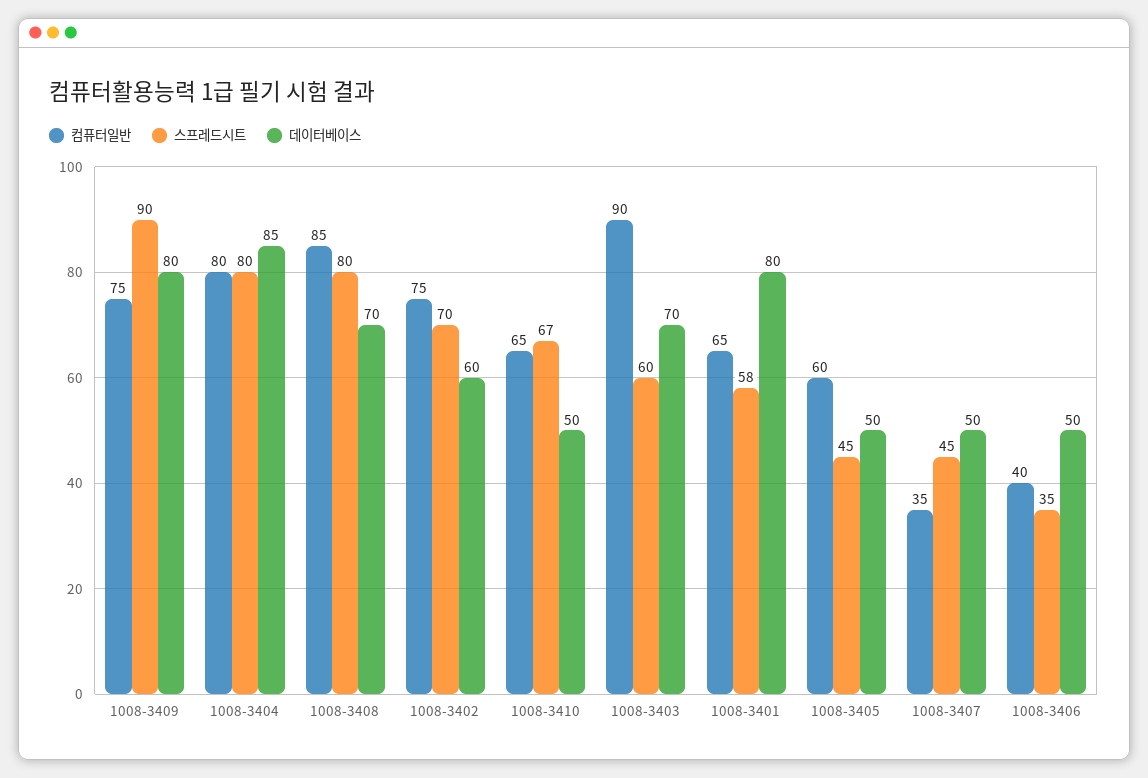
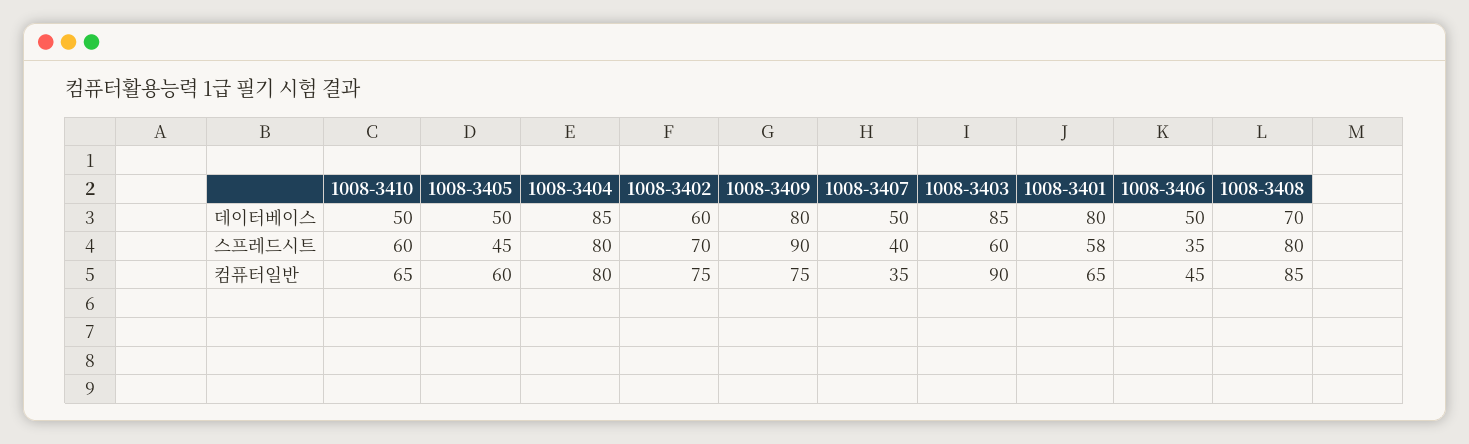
스프레드시트, 1008-3410: 67 -> 60
데이터베이스, 1008-3403: 70 -> 85
스프레드시트, 1008-3407: 45 -> 40
컴퓨터일반, 1008-3406: 40 -> 45

